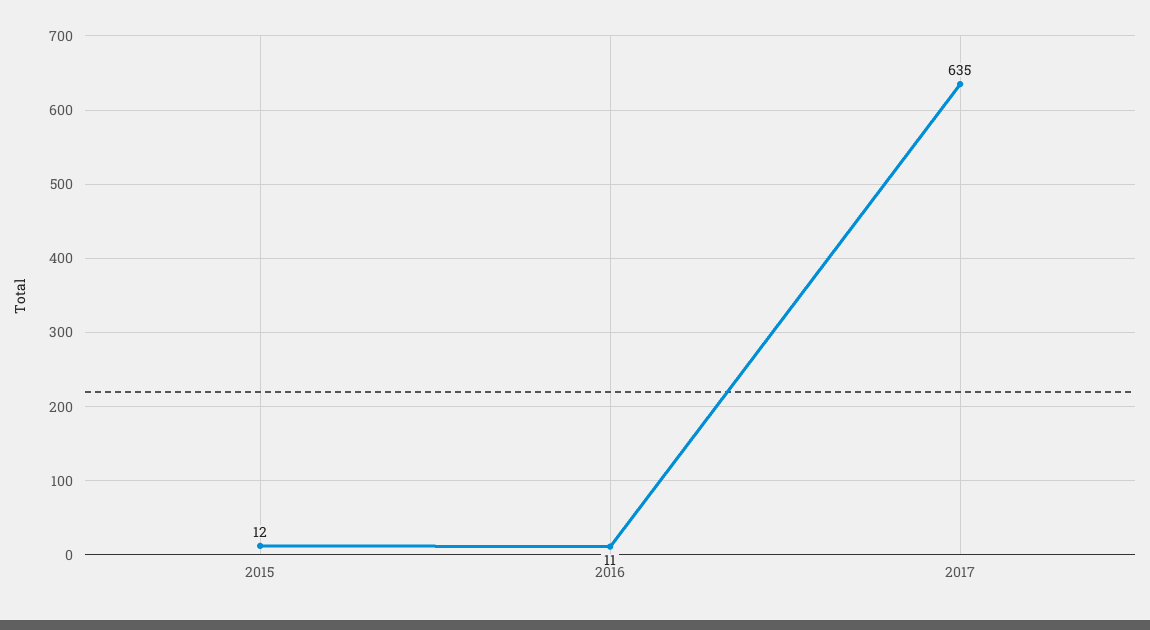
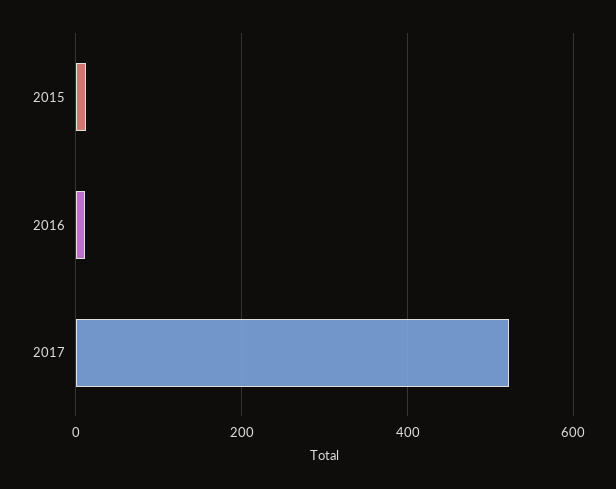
2017: 635 -> 520

